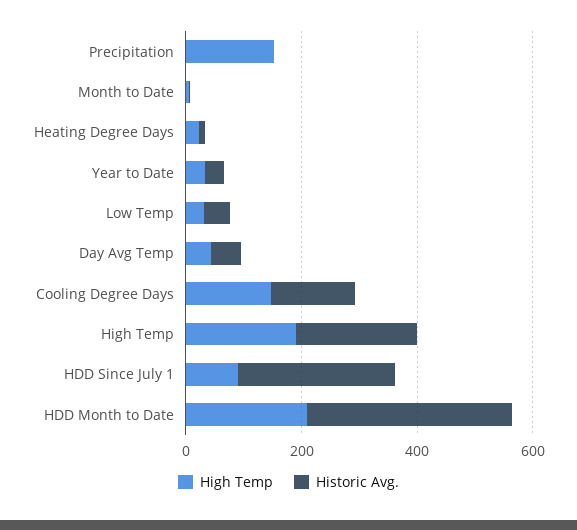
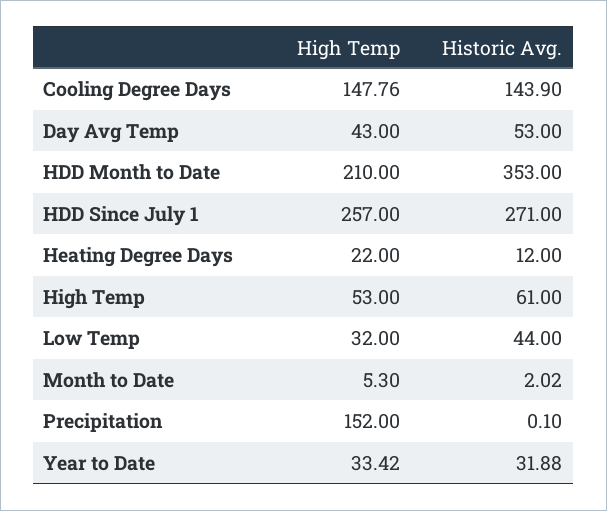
High Temp, High Temp: 200 -> 53
Historic Avg., High Temp: 200 -> 61
High Temp, HDD Since July 1: 100 -> 257

